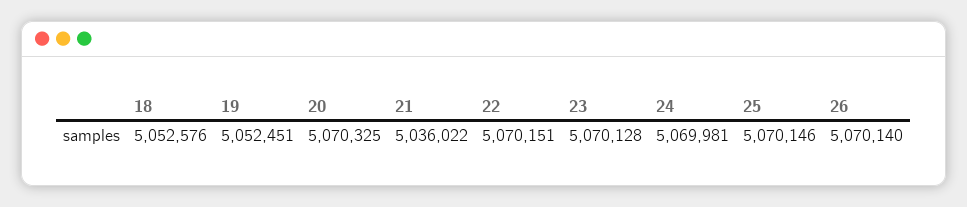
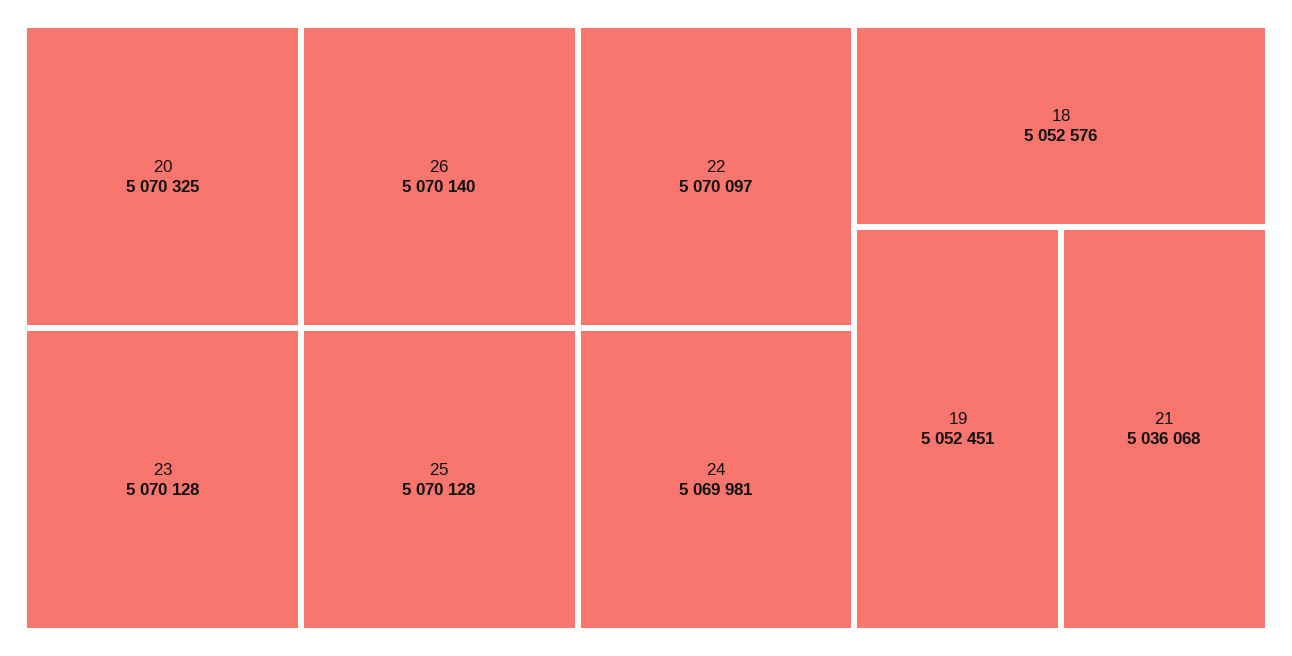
21: 5036022 -> 5036068
22: 5070151 -> 5070097
25: 5070146 -> 5070128

